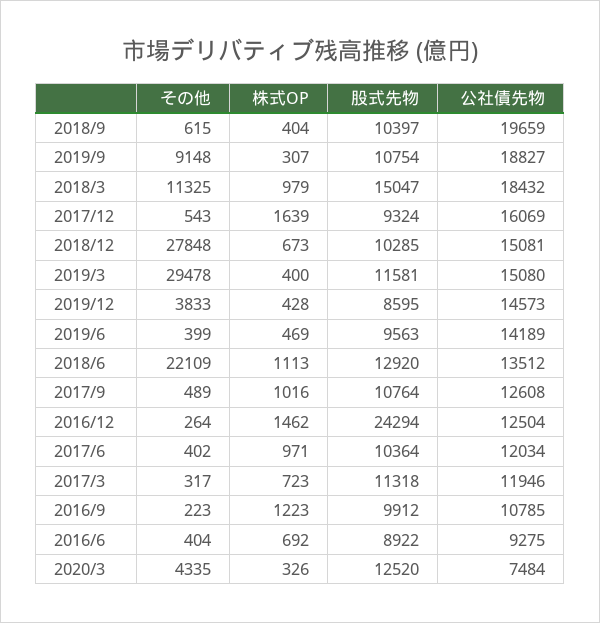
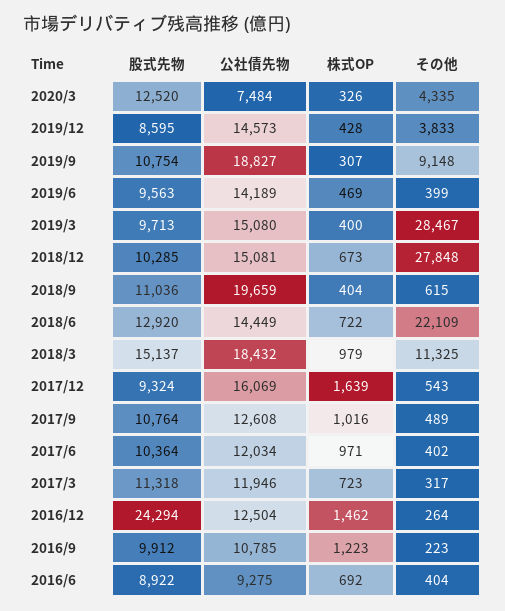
股式先物, 2018/9: 10397 -> 11036
股式先物, 2018/3: 15047 -> 15137
その他, 2019/3: 29478 -> 28467
股式先物, 2019/3: 11581 -> 9713
株式OP, 2018/6: 1113 -> 722
公社債先物, 2018/6: 13512 -> 14449

